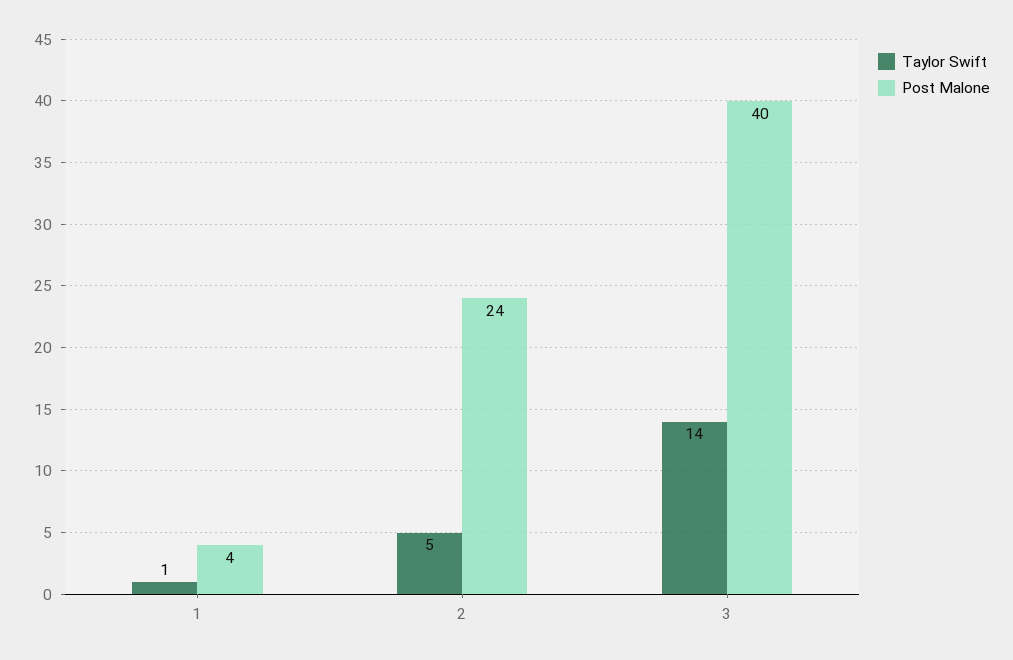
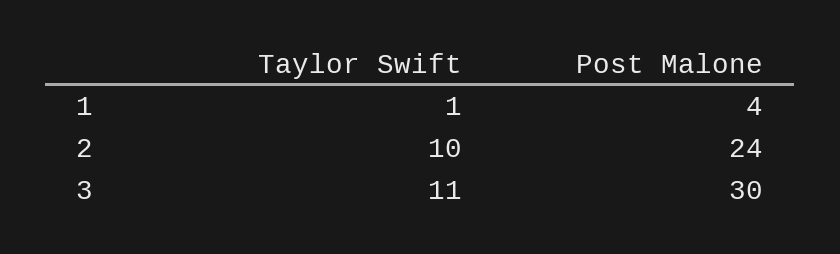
Taylor Swift, 2: 5 -> 10
Taylor Swift, 3: 14 -> 11
Post Malone, 3: 40 -> 30

